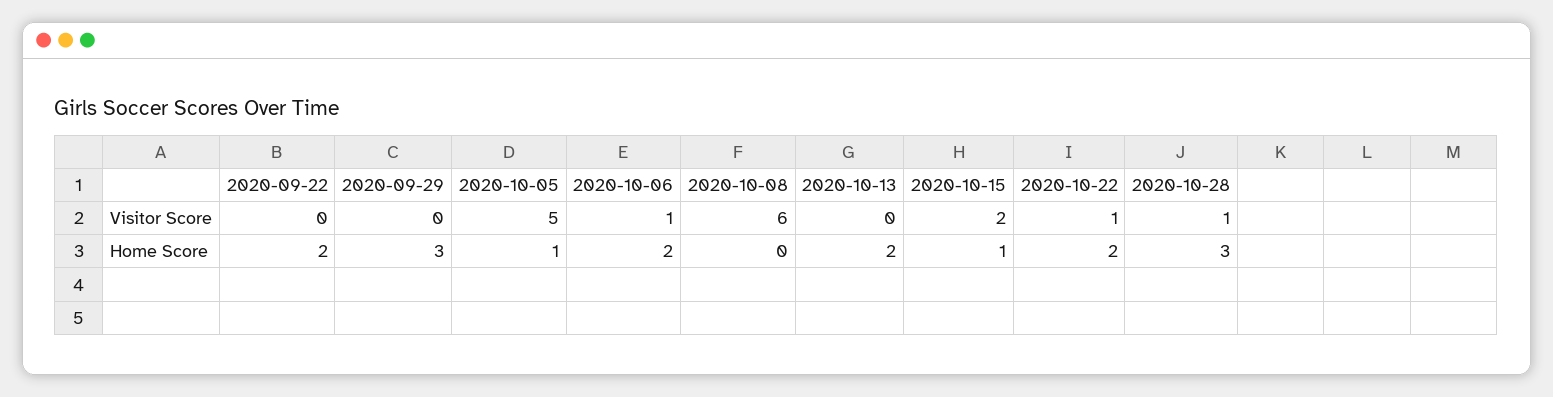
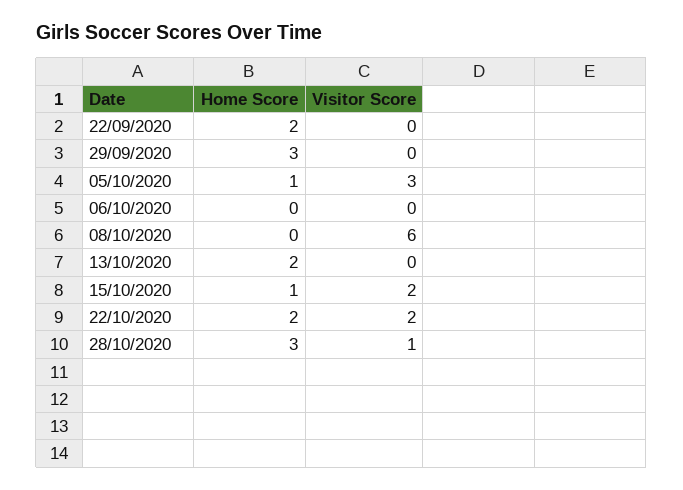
2020-10-05, Visitor Score: 5 -> 3
2020-10-06, Visitor Score: 1 -> 0
2020-10-22, Visitor Score: 1 -> 2
2020-10-06, Home Score: 2 -> 0

